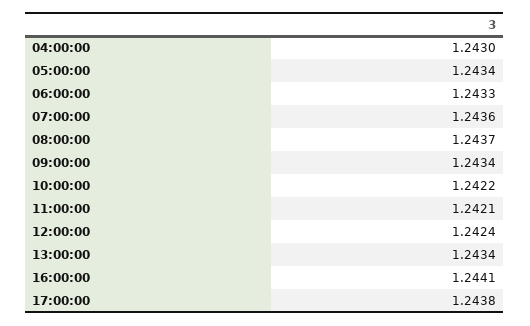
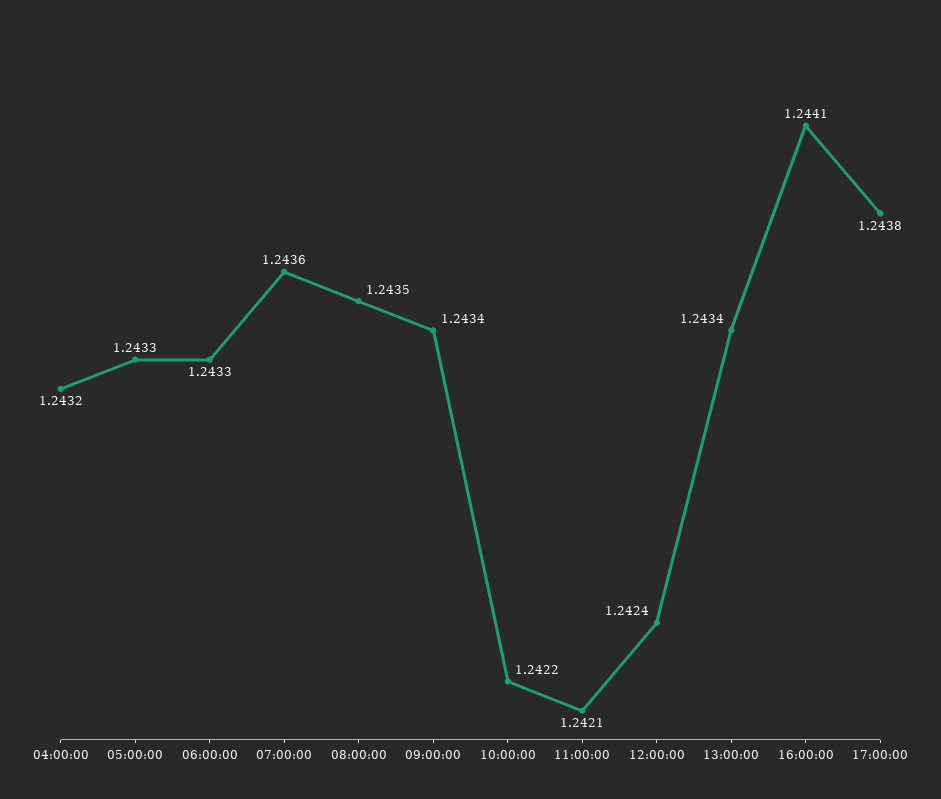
04:00:00: 1.243 -> 1.2432
05:00:00: 1.2434 -> 1.2433
08:00:00: 1.2437 -> 1.2435

